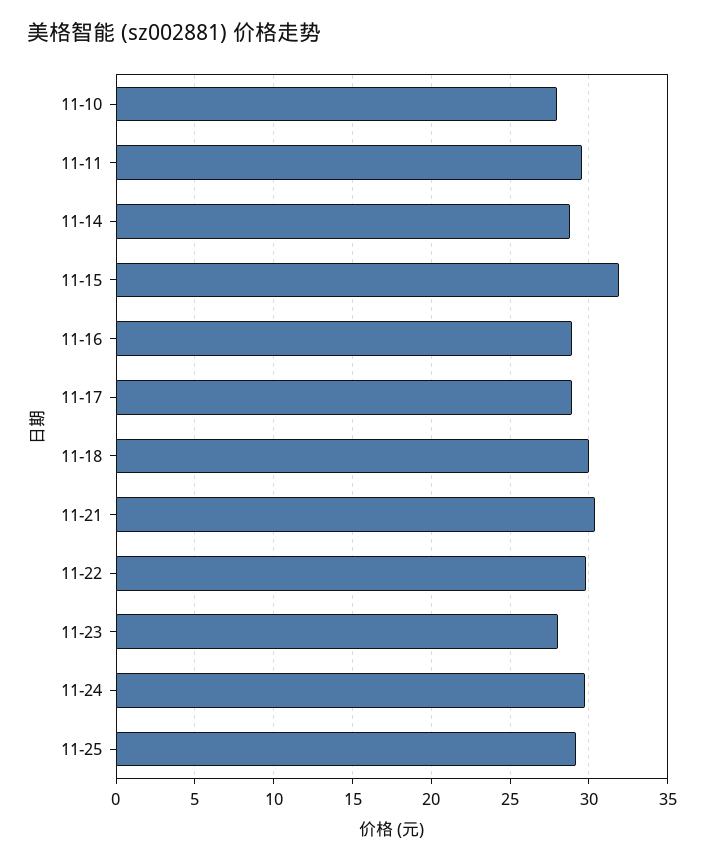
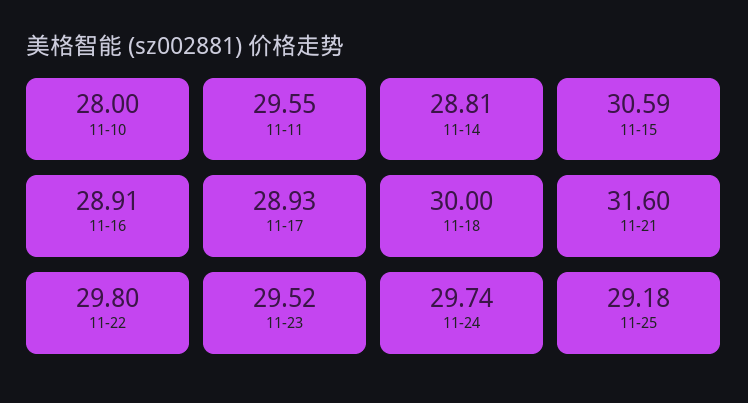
11-15: 32 -> 30.59
11-21: 30.5 -> 31.6
11-23: 28 -> 29.52

